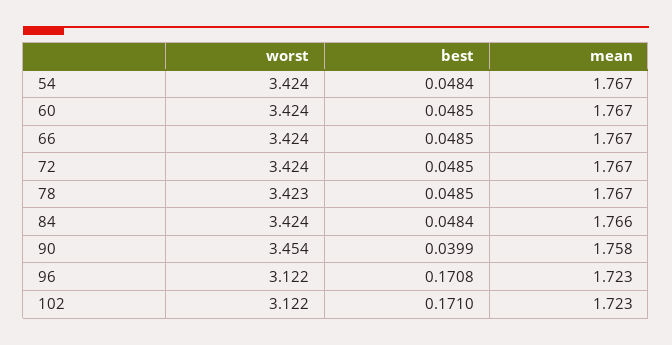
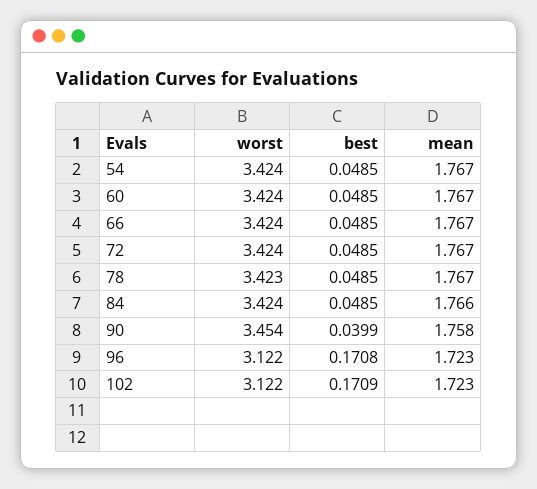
best, 54: 0.0484 -> 0.0485
best, 84: 0.0484 -> 0.0485
best, 102: 0.171 -> 0.1709

